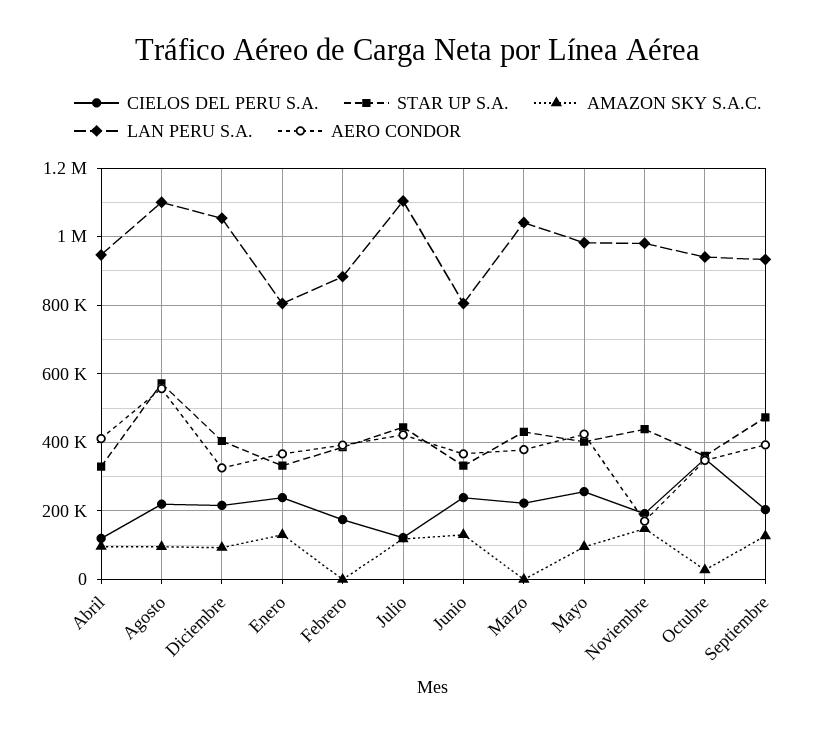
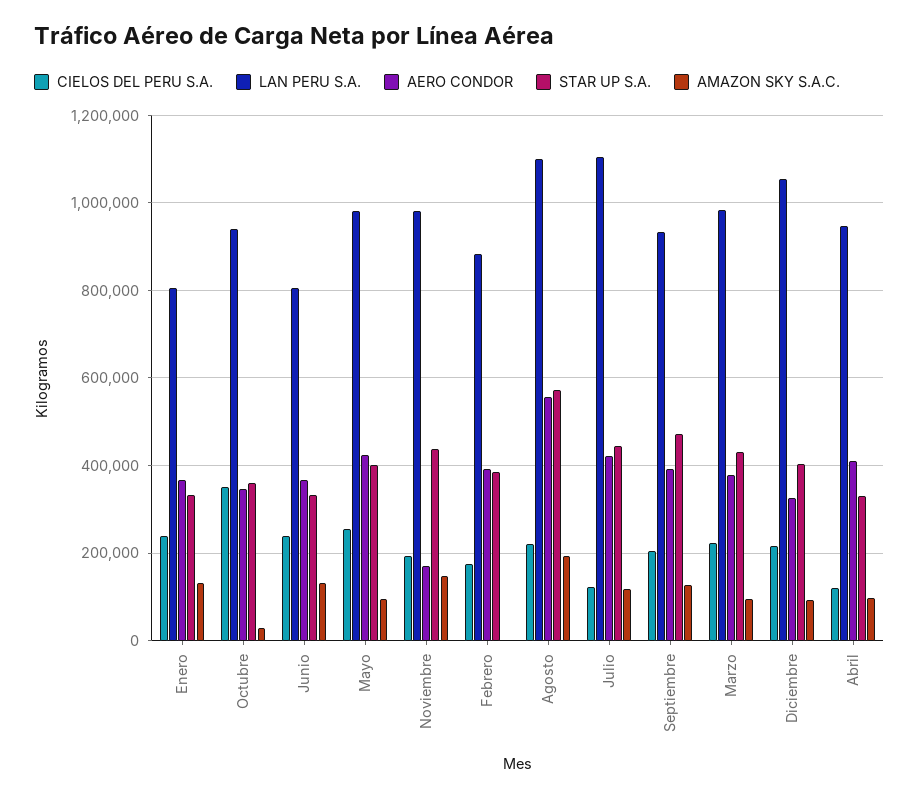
AMAZON SKY S.A.C., Agosto: 100000 -> 200000
AMAZON SKY S.A.C., Marzo: 0 -> 100000
LAN PERU S.A., Marzo: 1040000 -> 980000

